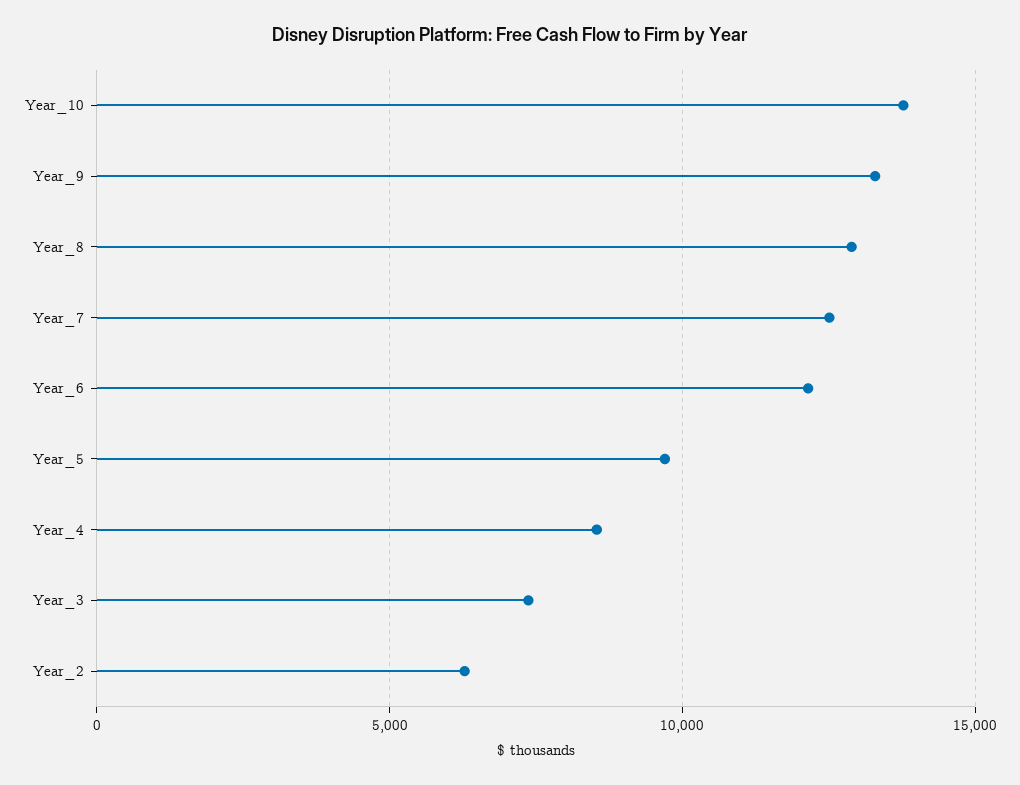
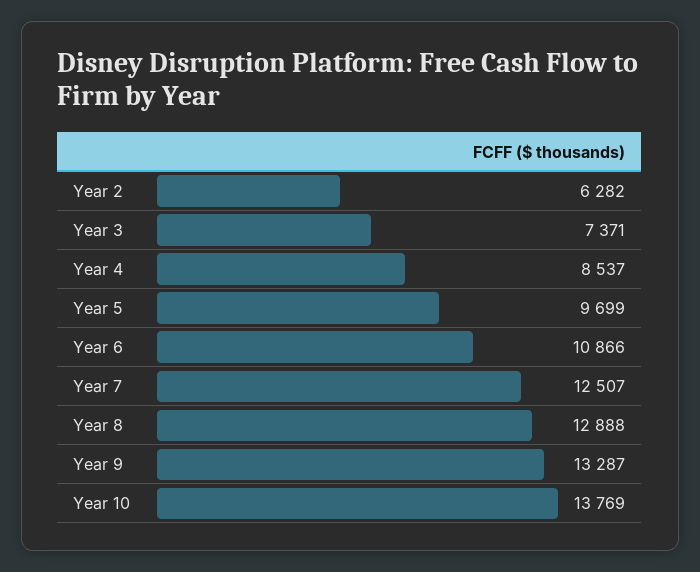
Year_6: 12000 -> 10866

